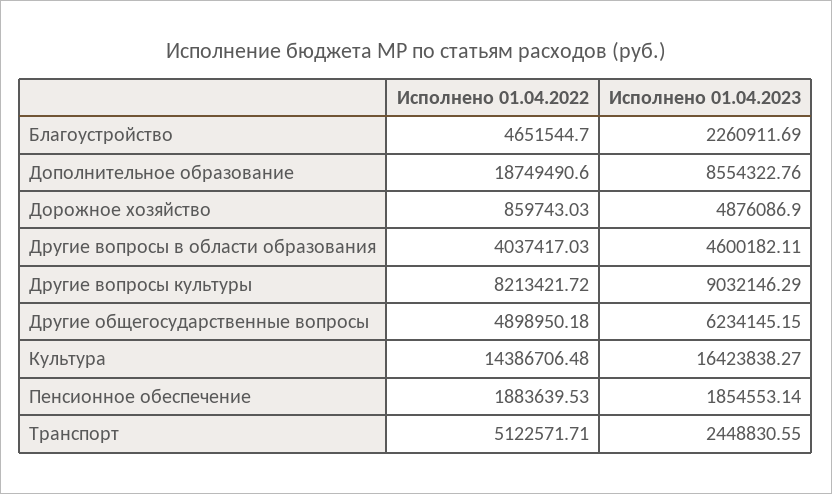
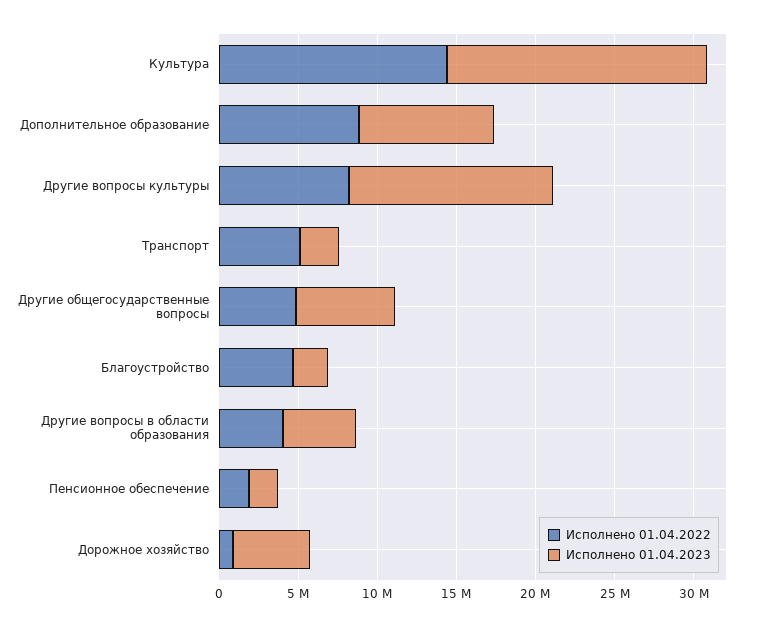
Исполнено 01.04.2022, Дополнительное образование: 18749490.6 -> 9000000
Исполнено 01.04.2023, Другие вопросы культуры: 9032146.29 -> 13000000

